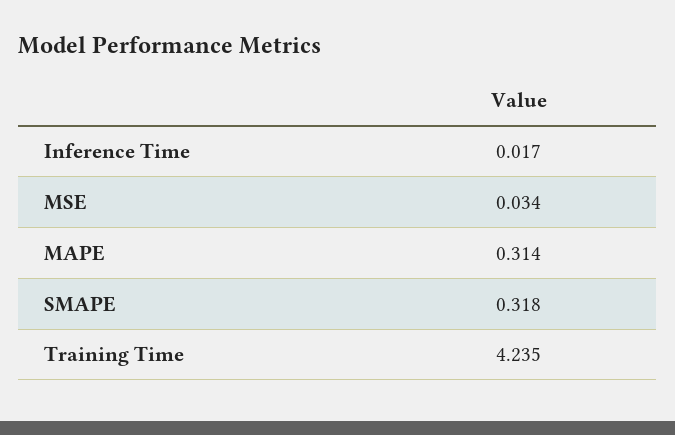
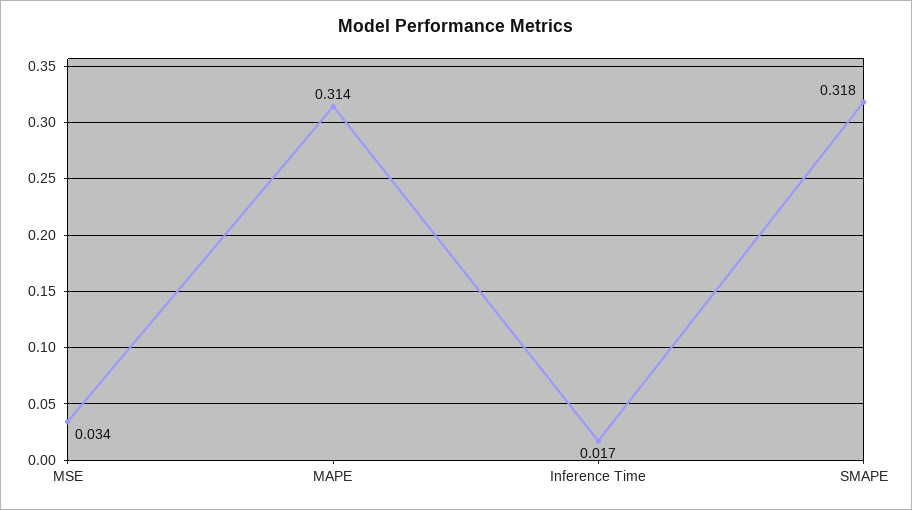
Training Time: 4.235 -> none

